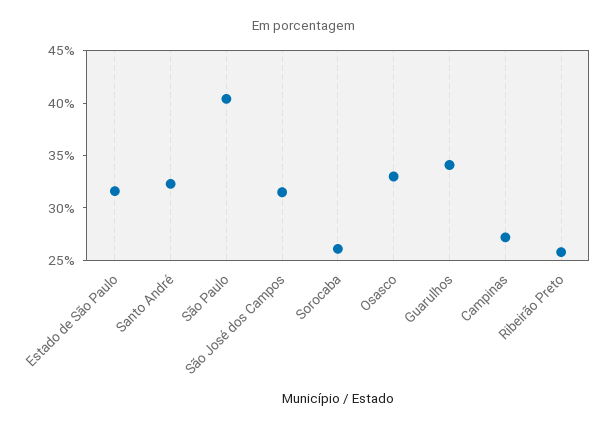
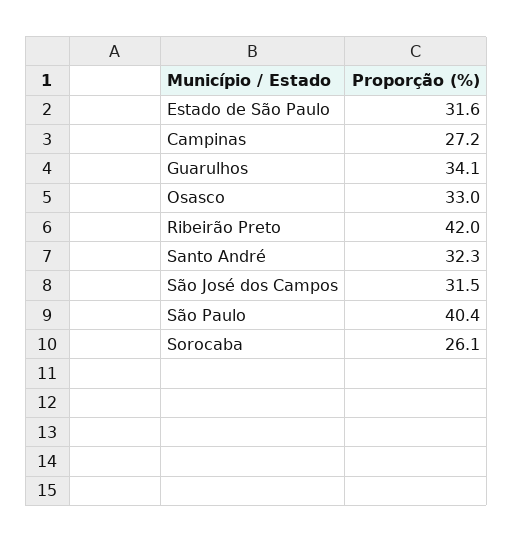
Ribeirão Preto: 26 -> 42

